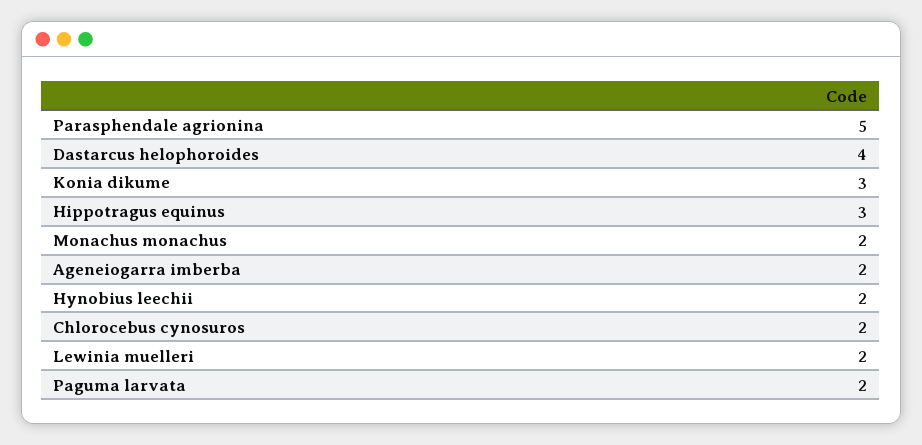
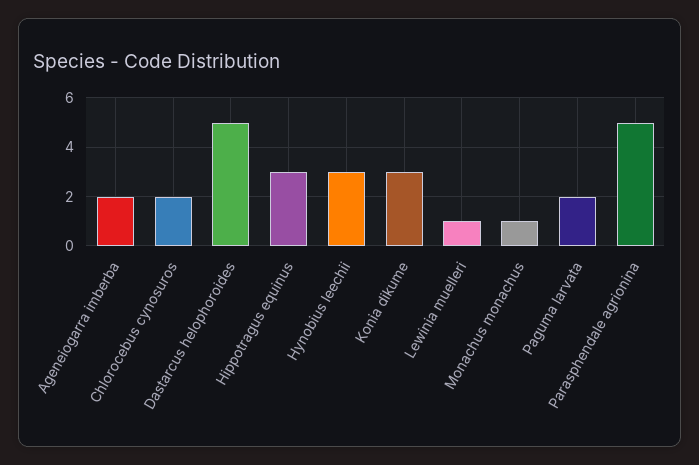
Dastarcus helophoroides: 4 -> 5
Monachus monachus: 2 -> 1
Hynobius leechii: 2 -> 3
Lewinia muelleri: 2 -> 1

